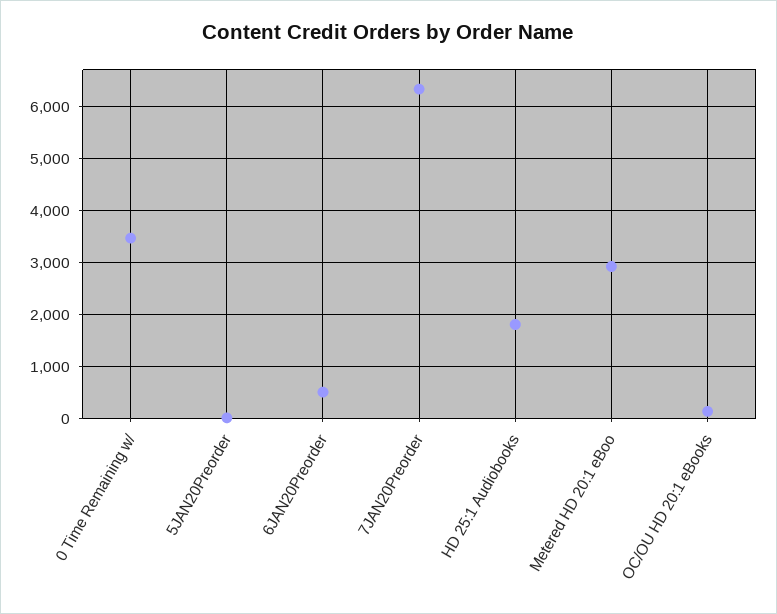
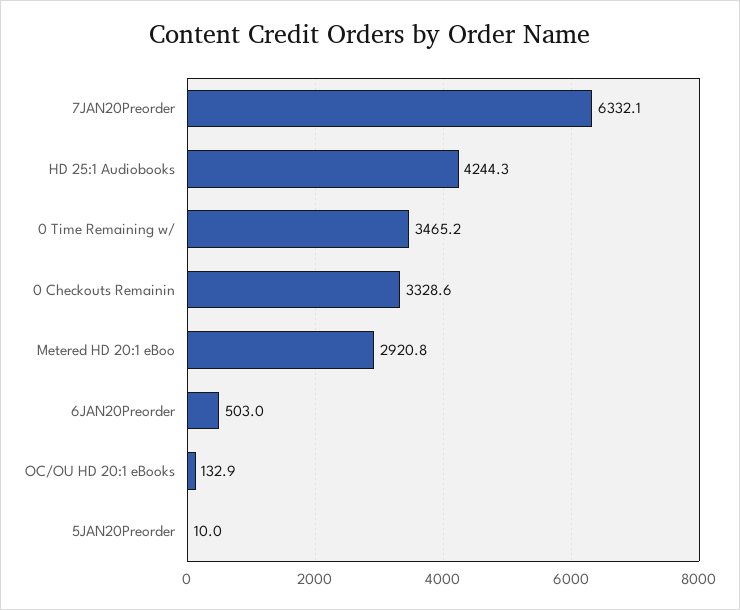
HD 25:1 Audiobooks: 1800 -> 4244.3
0 Checkouts Remainin: none -> 3328.6

